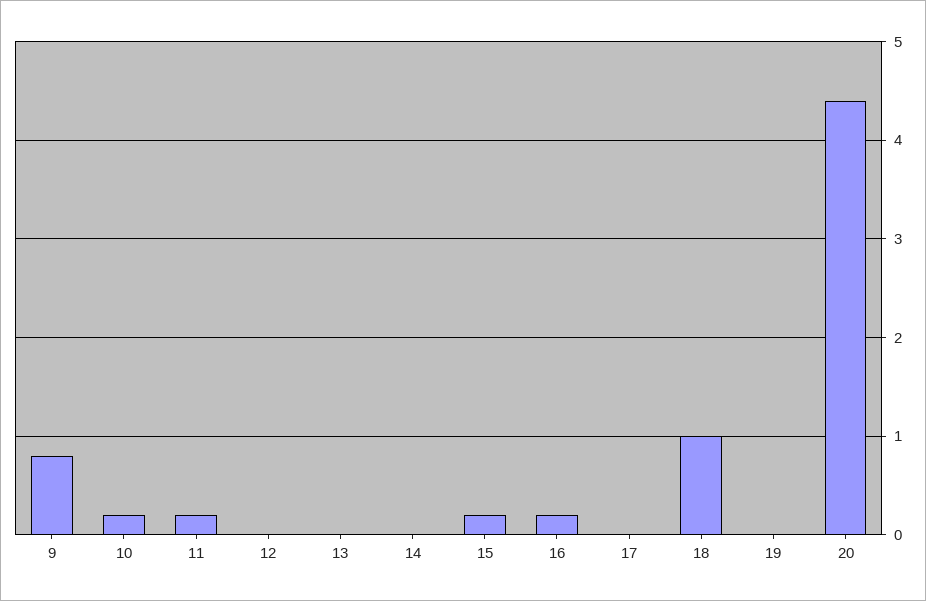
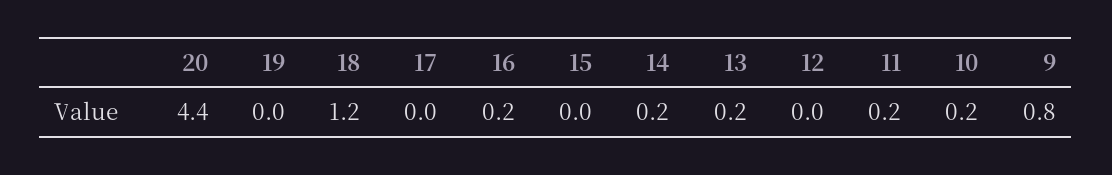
13: 0 -> 0.2
14: 0 -> 0.2
15: 0.2 -> 0
18: 1 -> 1.2

